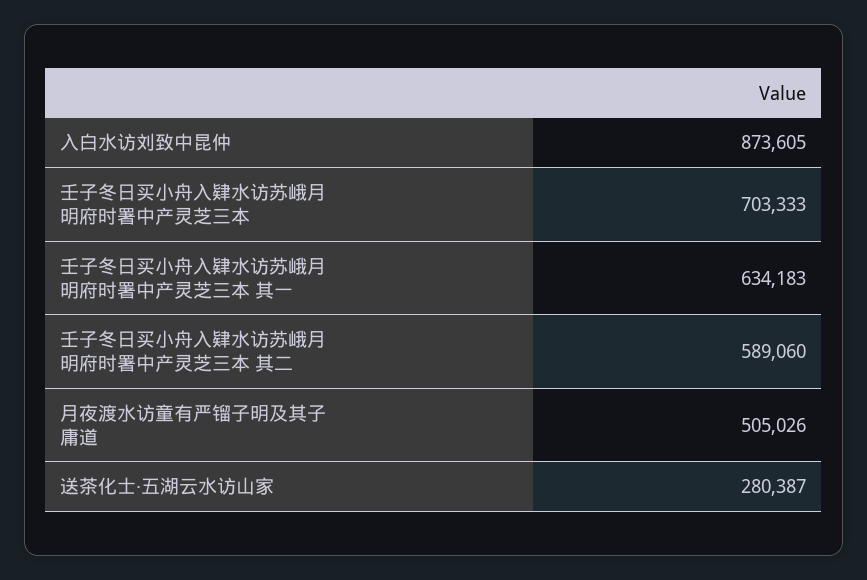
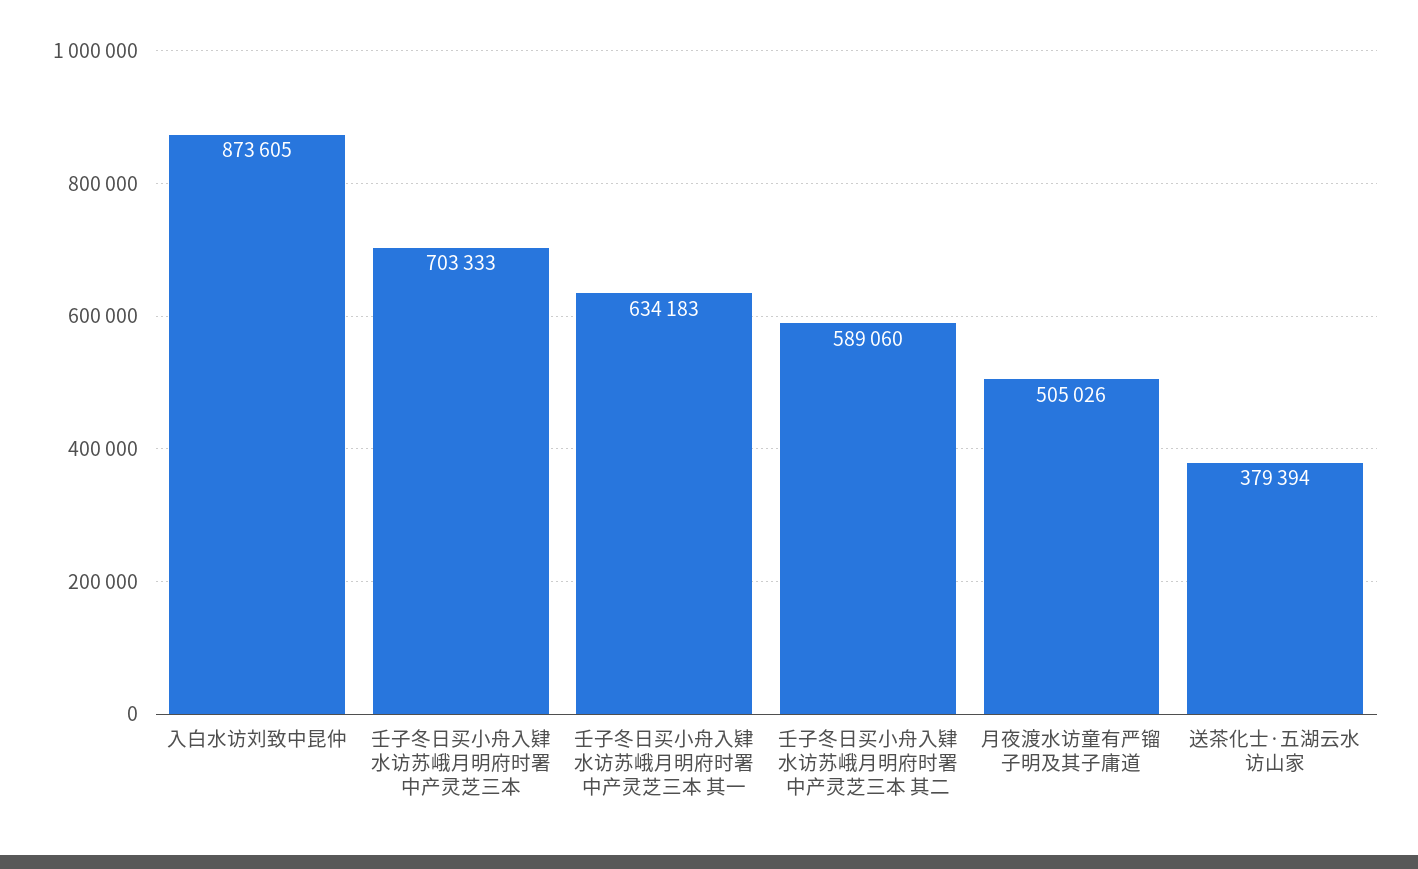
送茶化士·五湖云水访山家: 280387 -> 379394

